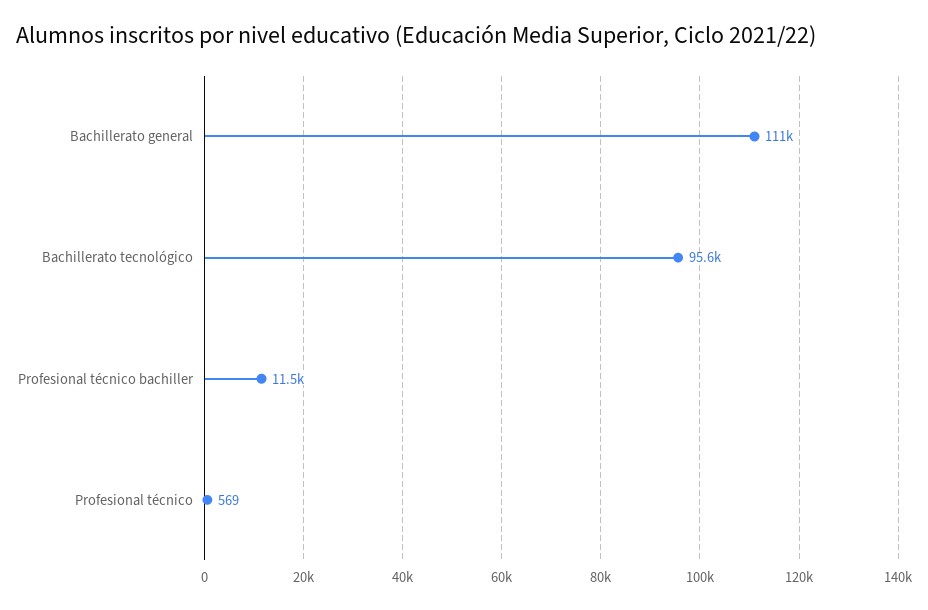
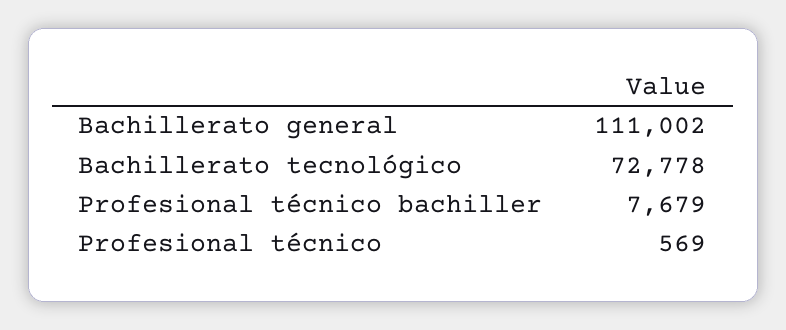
Bachillerato tecnológico: 95600 -> 72778
Profesional técnico bachiller: 11500 -> 7679

